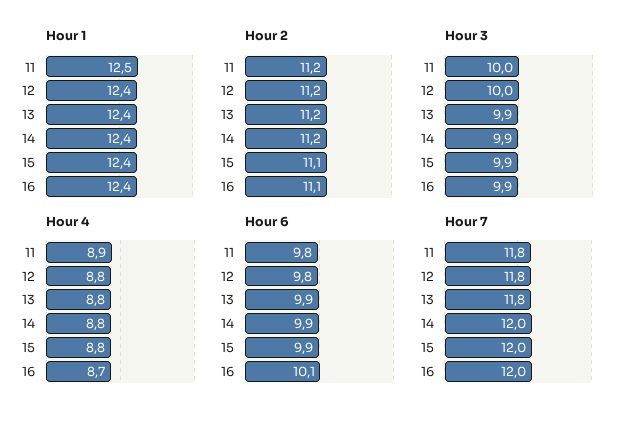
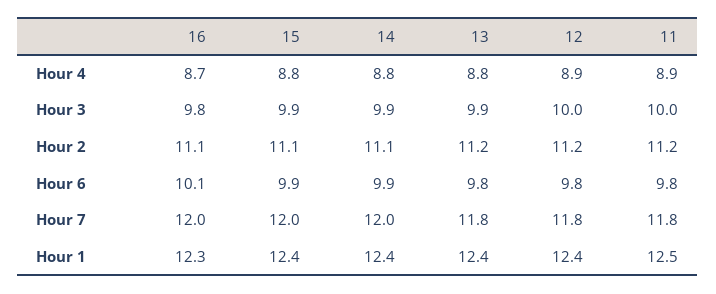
Hour 1, 16: 12.4 -> 12.3
Hour 2, 14: 11.2 -> 11.1
Hour 3, 16: 9.9 -> 9.8
Hour 4, 12: 8.8 -> 8.9
Hour 6, 13: 9.9 -> 9.8

